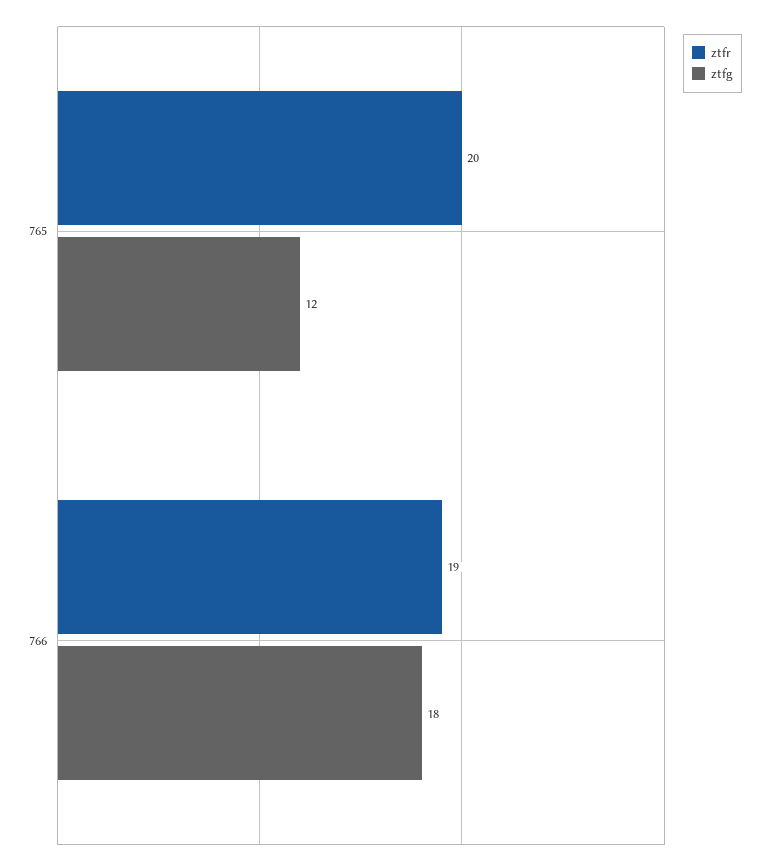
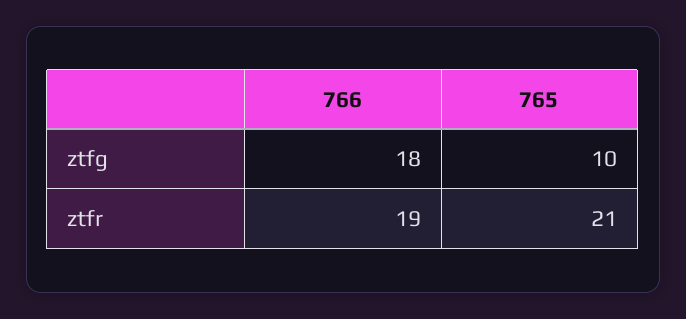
ztfr, 765: 20 -> 21
ztfg, 765: 12 -> 10

